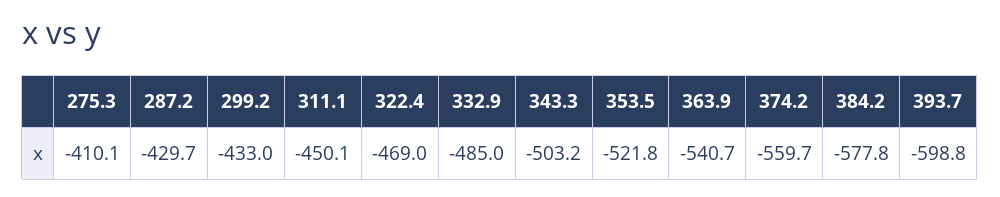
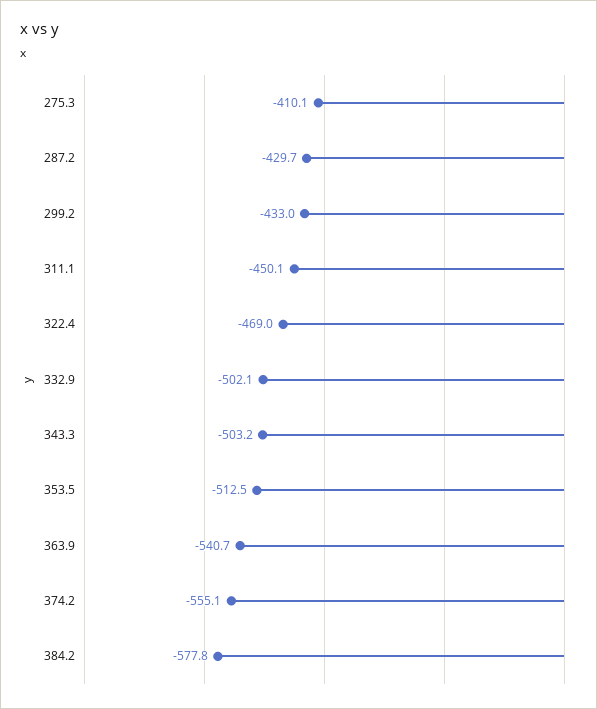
332.9: -485 -> -502.1
353.5: -521.8 -> -512.5
374.2: -559.7 -> -555.1
393.7: -598.8 -> none

